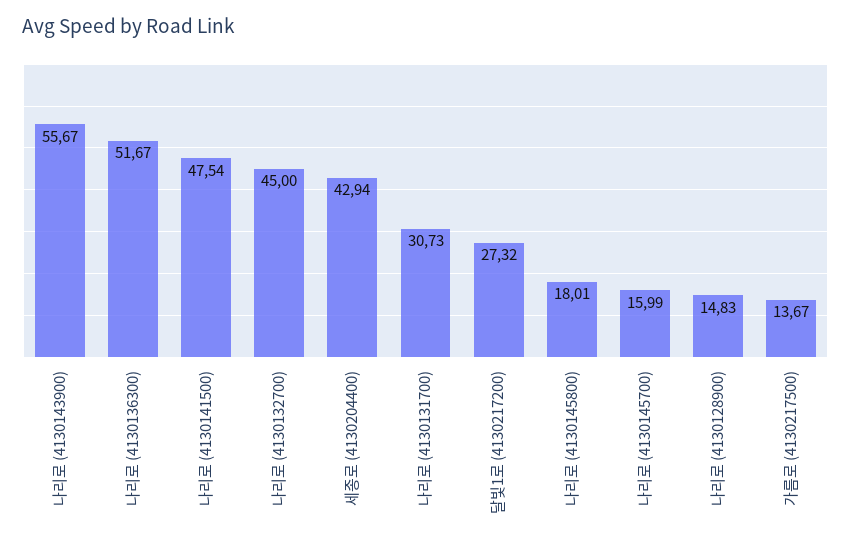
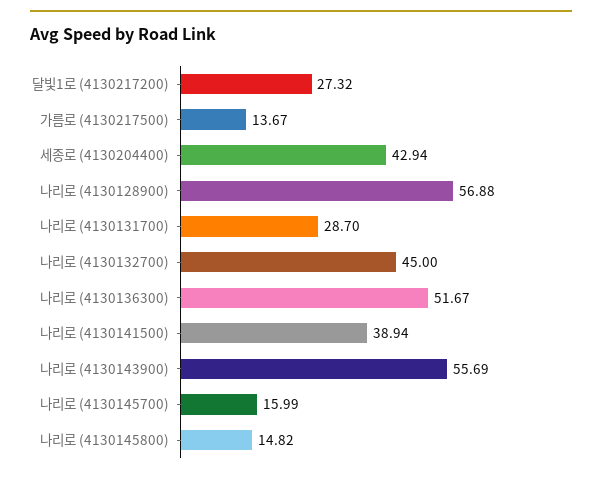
나리로 (4130143900): 55.67 -> 55.69
나리로 (4130141500): 47.54 -> 38.94
나리로 (4130131700): 30.73 -> 28.7
나리로 (4130145800): 18.01 -> 14.82
나리로 (4130128900): 14.83 -> 56.88

